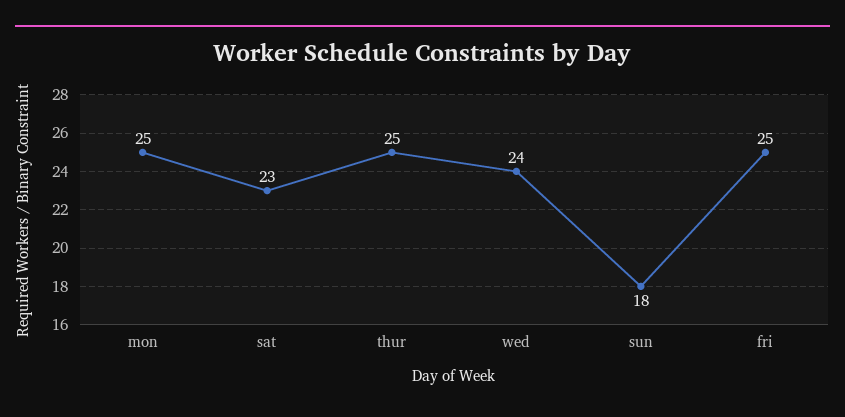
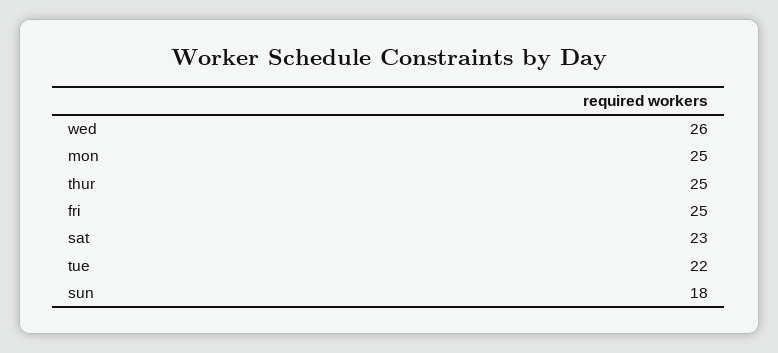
wed: 24 -> 26
tue: none -> 22

